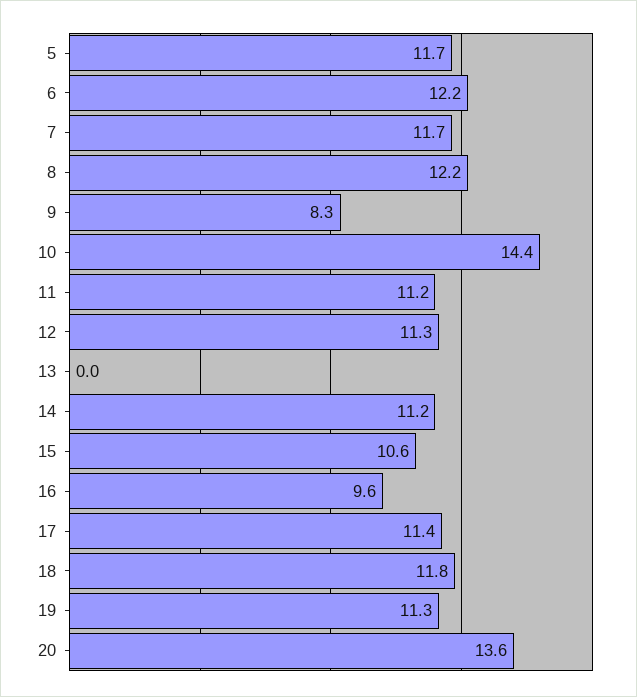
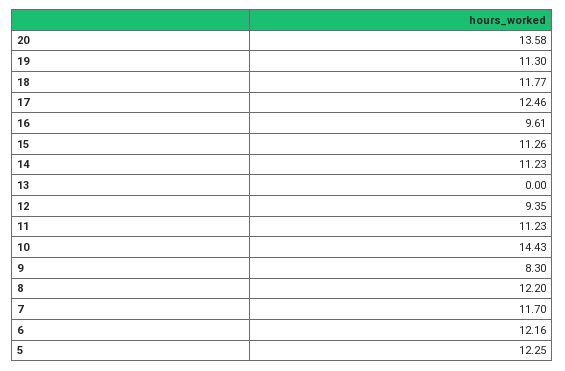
5: 11.7 -> 12.25
12: 11.3 -> 9.35
15: 10.6 -> 11.26
17: 11.4 -> 12.46

